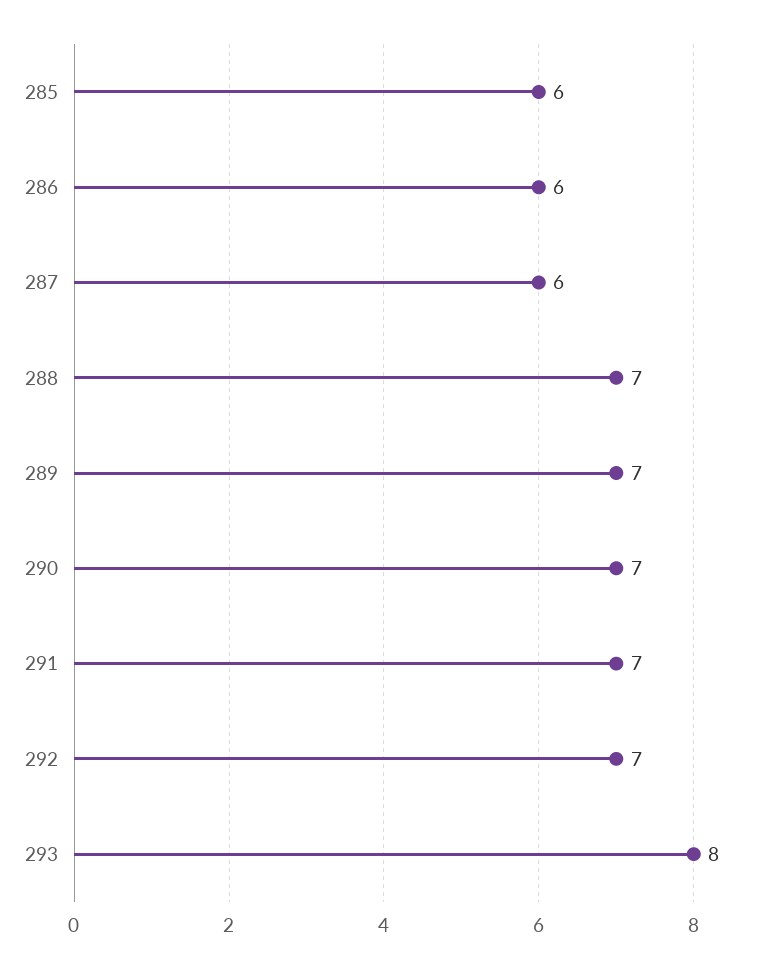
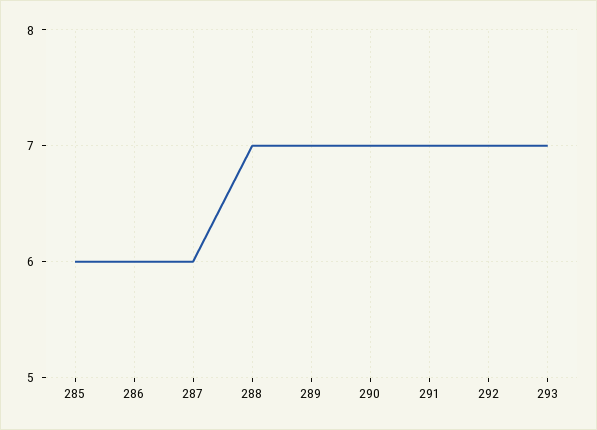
293: 8 -> 7

